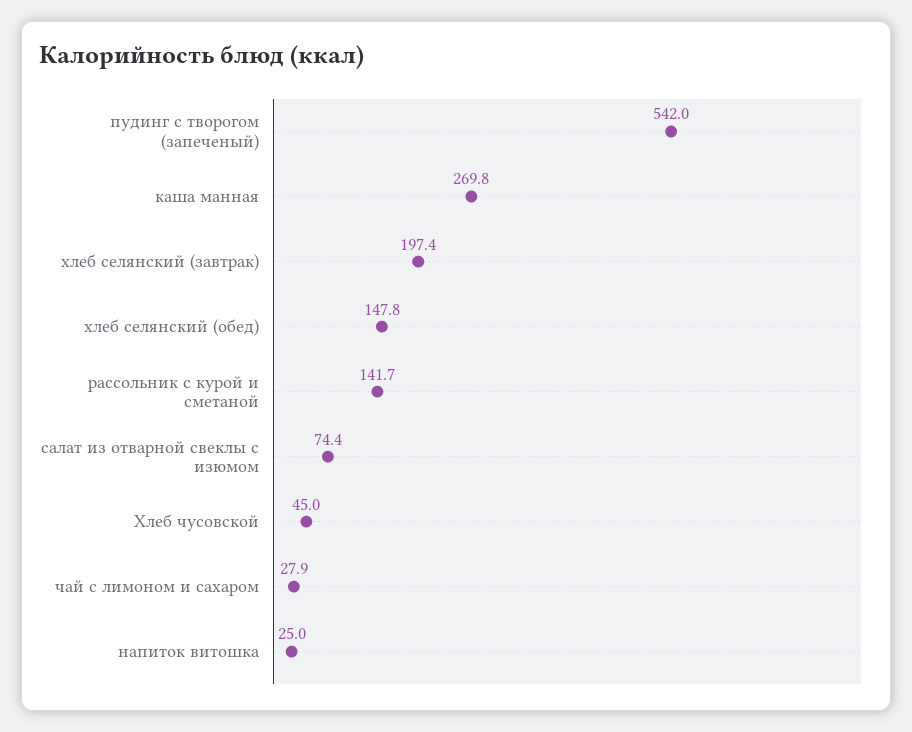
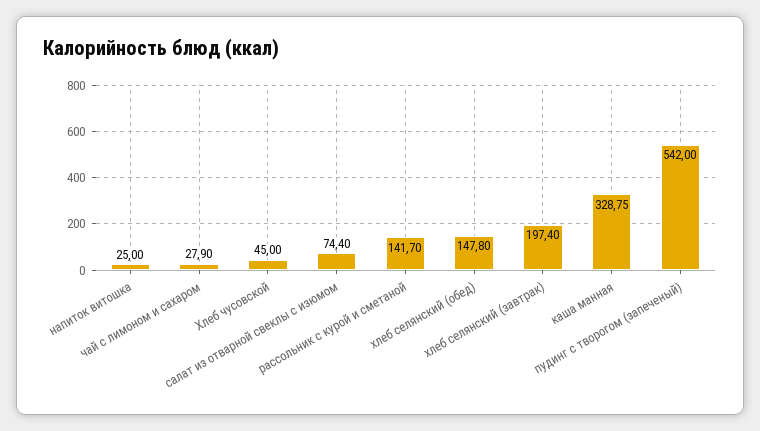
каша манная: 269.8 -> 328.75

